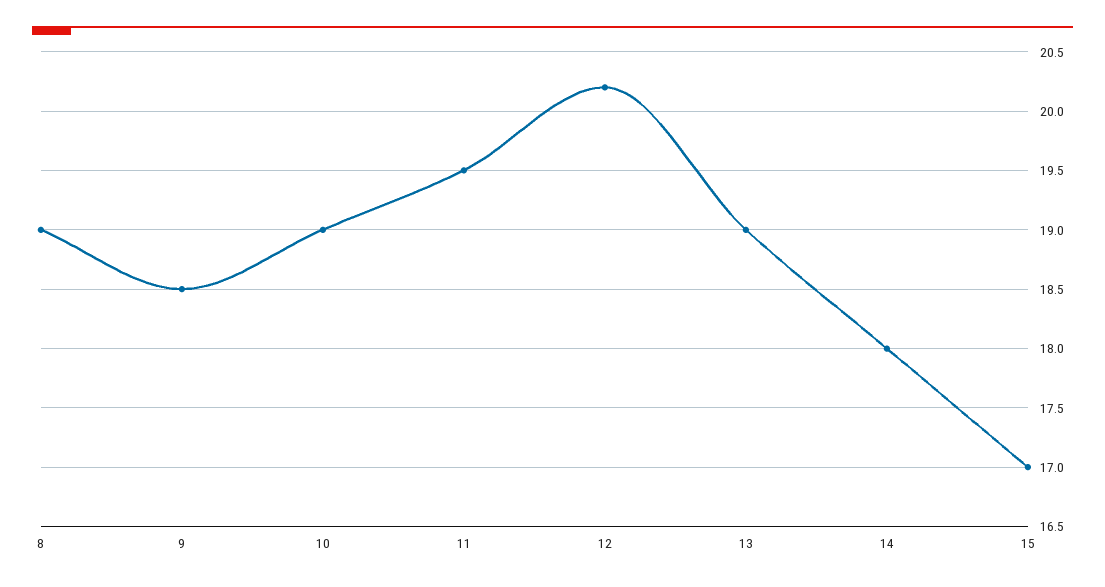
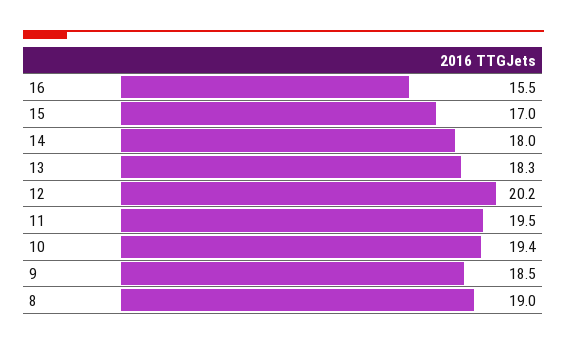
10: 19 -> 19.4
13: 19 -> 18.3
16: none -> 15.5

